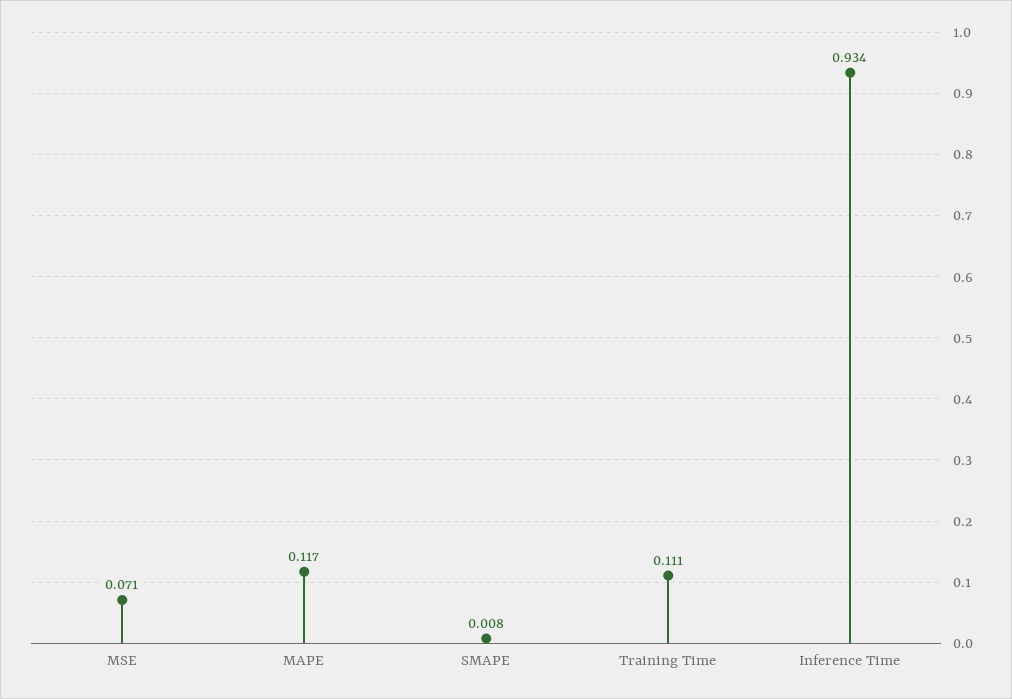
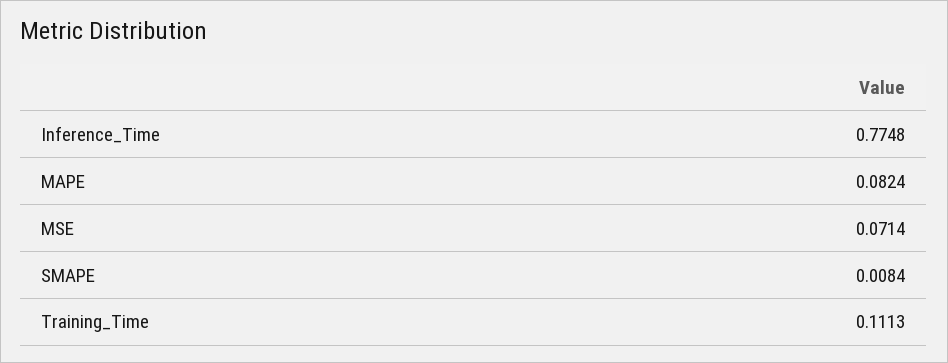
MAPE: 0.117 -> 0.0824
Inference Time: 0.934 -> 0.7748

